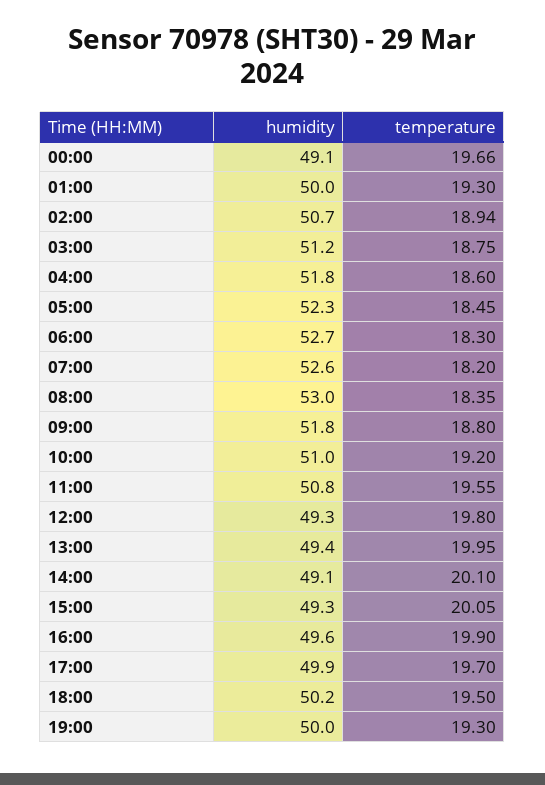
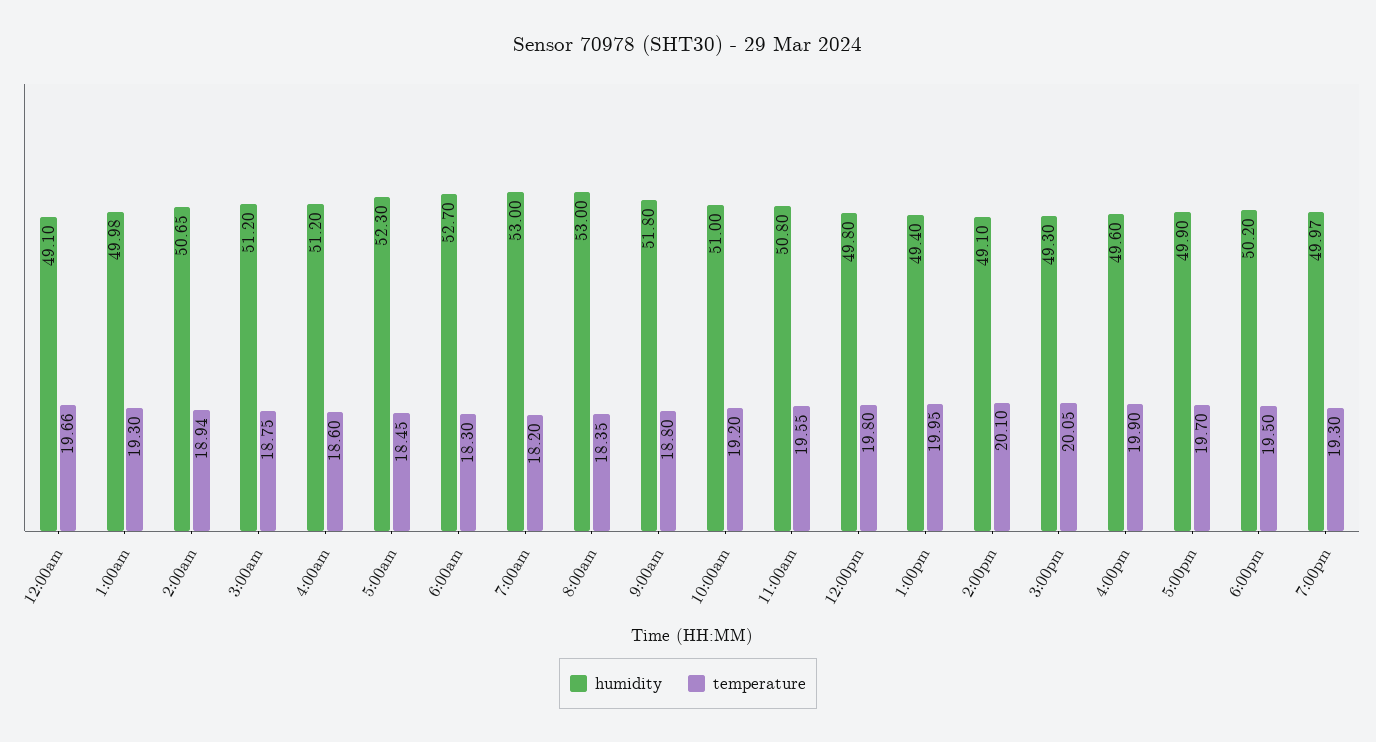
humidity, 04:00: 51.8 -> 51.2
humidity, 07:00: 52.6 -> 53
humidity, 12:00: 49.3 -> 49.8

